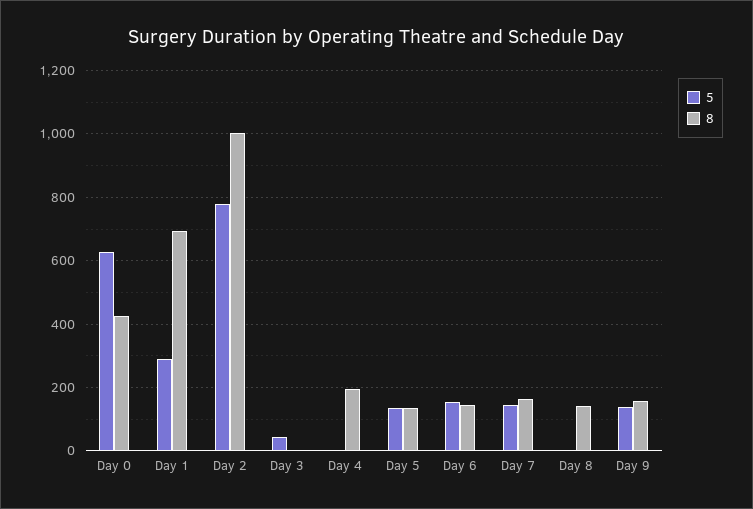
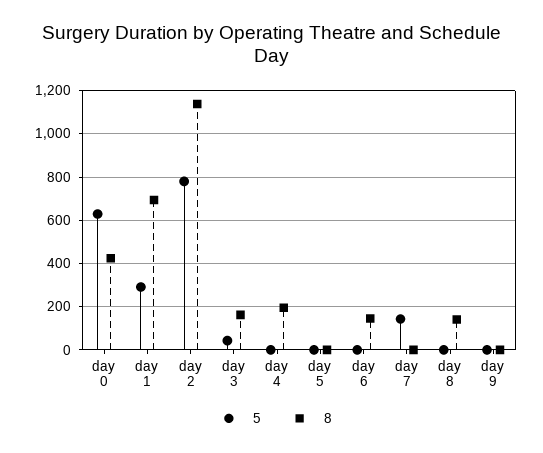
8, Day 2: 1000 -> 1150
8, Day 3: 0 -> 150
5, Day 5: 140 -> 0
8, Day 5: 140 -> 0
5, Day 6: 160 -> 0
8, Day 7: 160 -> 0
5, Day 9: 140 -> 0
8, Day 9: 160 -> 0

